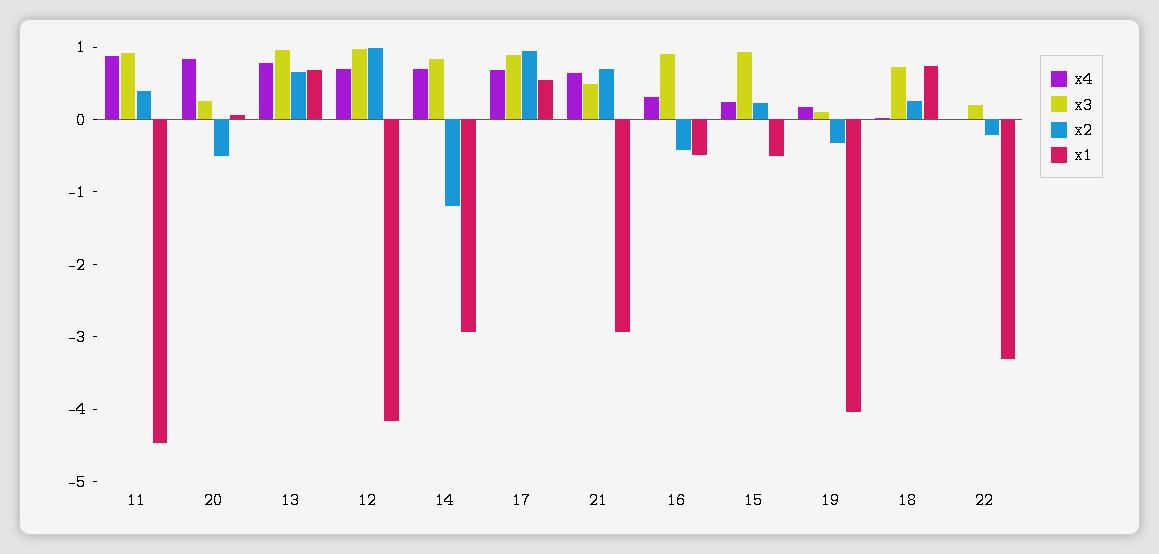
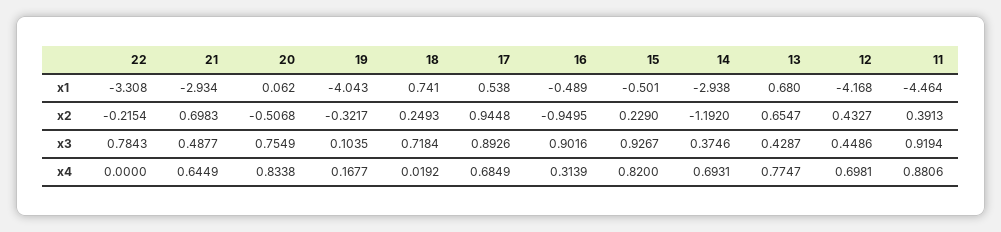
x3, 20: 0.2 -> 0.7549
x3, 13: 1 -> 0.4287
x3, 12: 1 -> 0.4486
x2, 12: 1 -> 0.4327
x3, 14: 0.8 -> 0.3746
x2, 16: -0.4 -> -0.9495
x4, 15: 0.2 -> 0.82
x3, 22: 0.2 -> 0.7843

